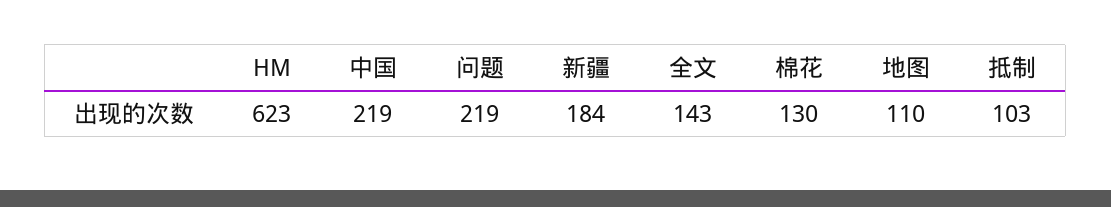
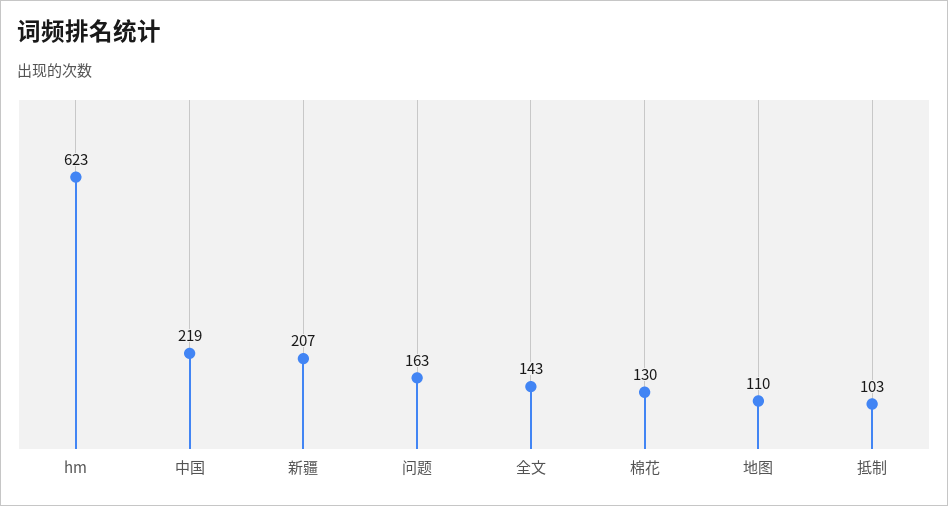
问题: 219 -> 163
新疆: 184 -> 207

